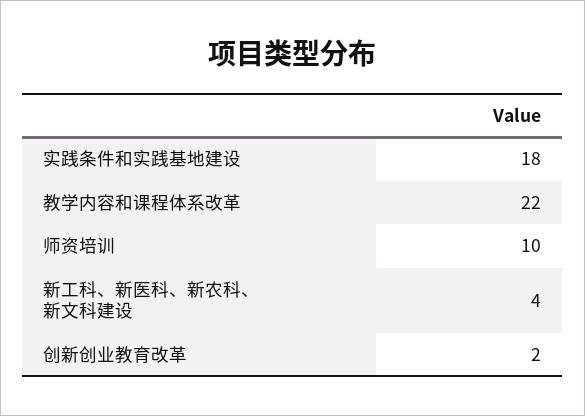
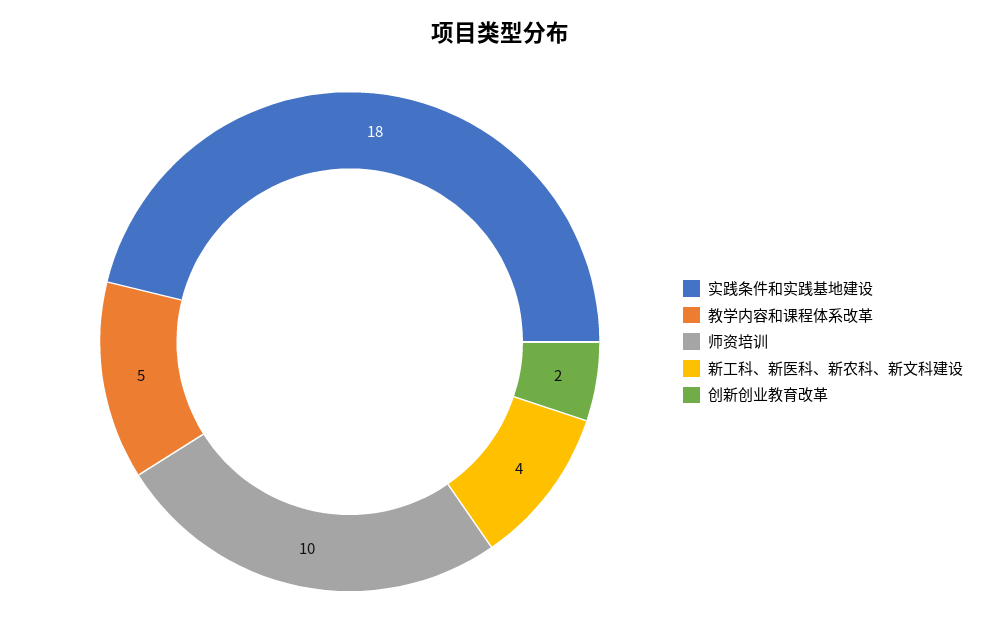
教学内容和课程体系改革: 22 -> 5

